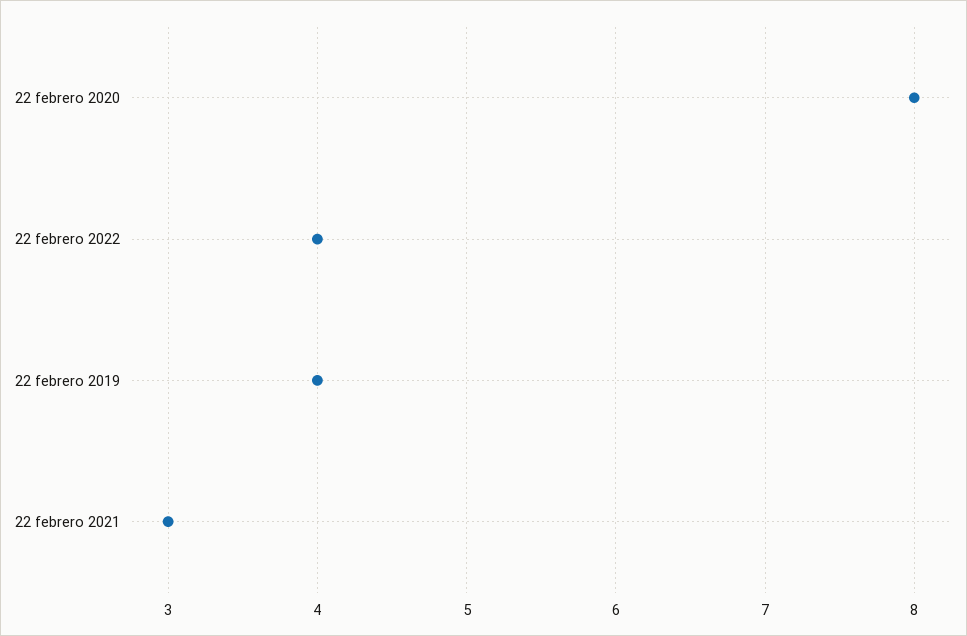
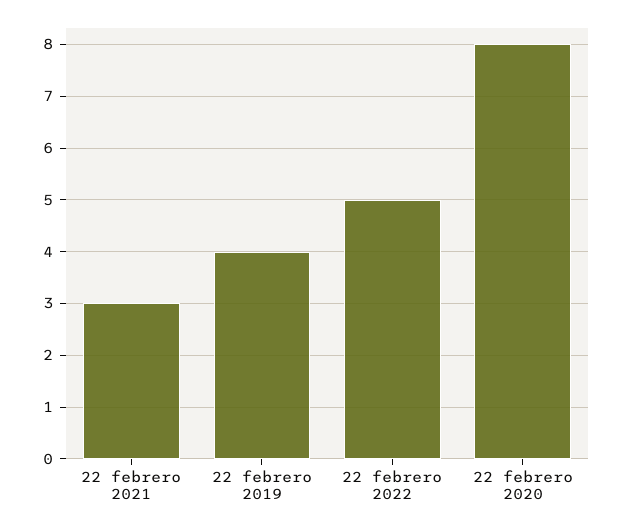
22 febrero 2022: 4 -> 5

